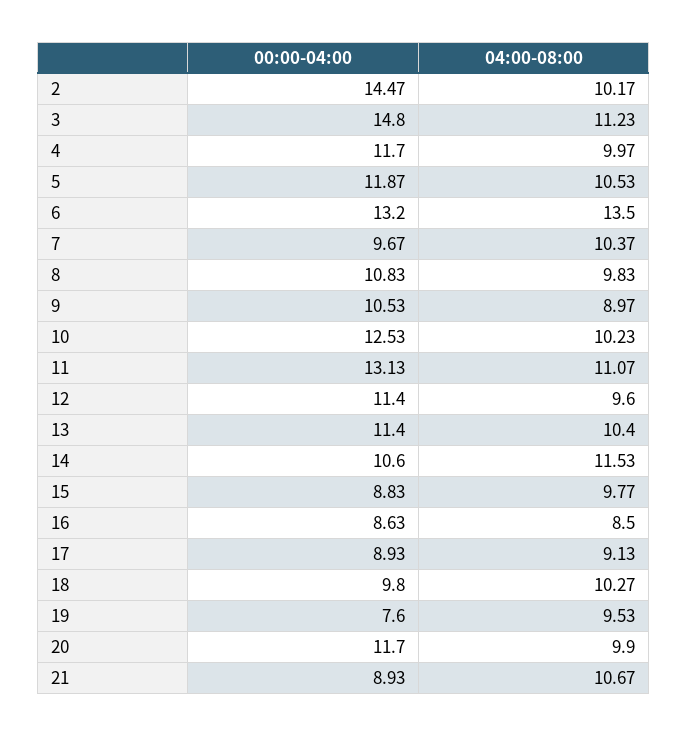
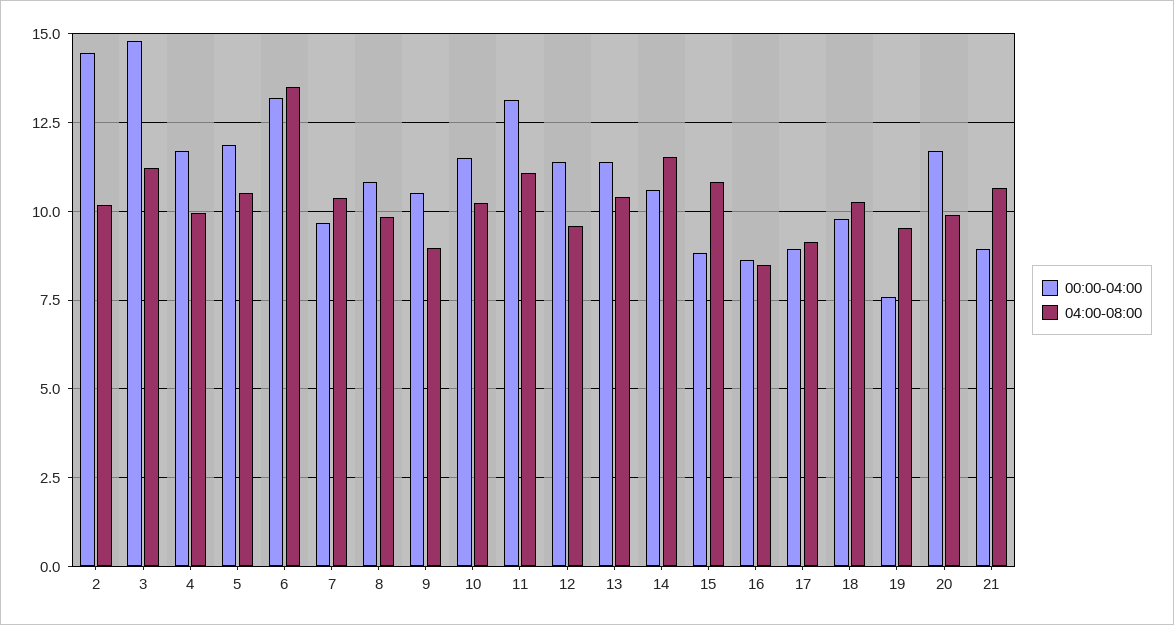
00:00-04:00, 10: 12.53 -> 11.5
04:00-08:00, 15: 9.77 -> 10.75

